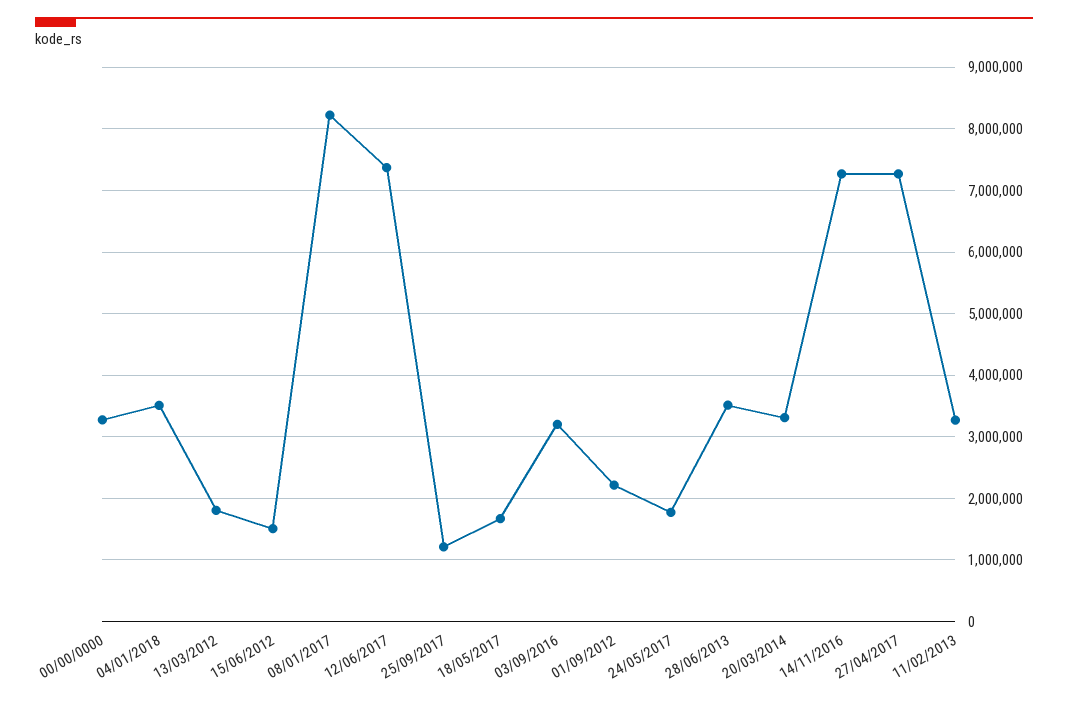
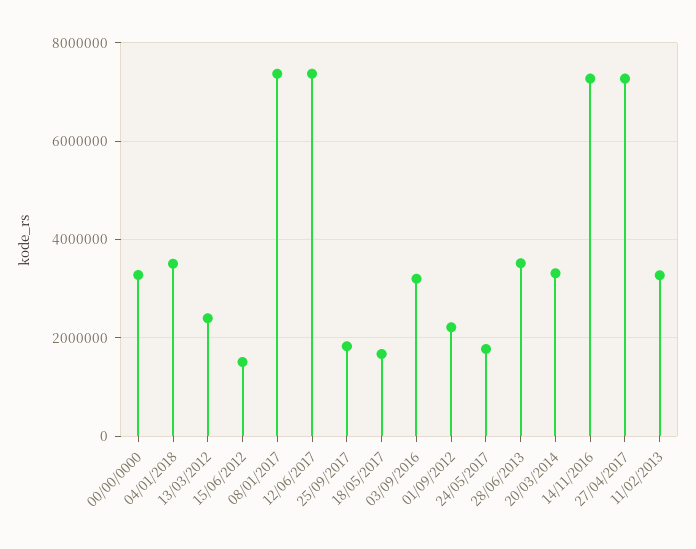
13/03/2012: 1800000 -> 2400000
08/01/2017: 8200000 -> 7400000
25/09/2017: 1200000 -> 1800000

